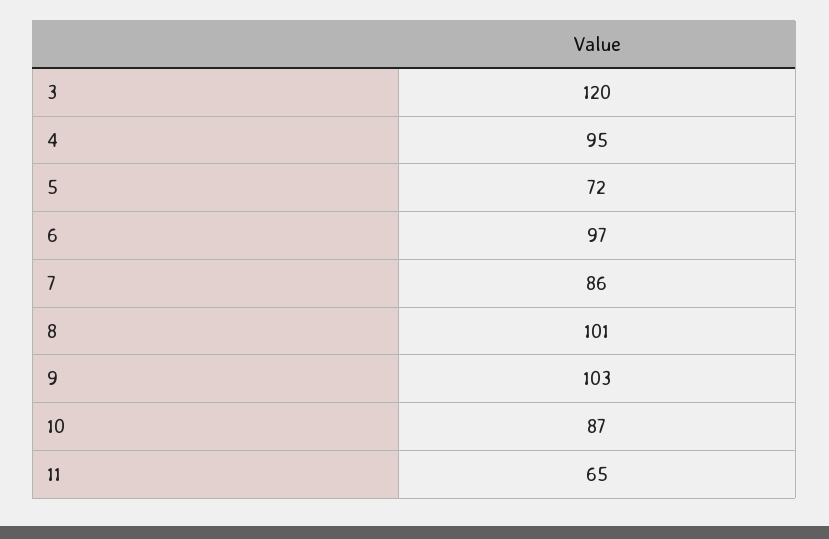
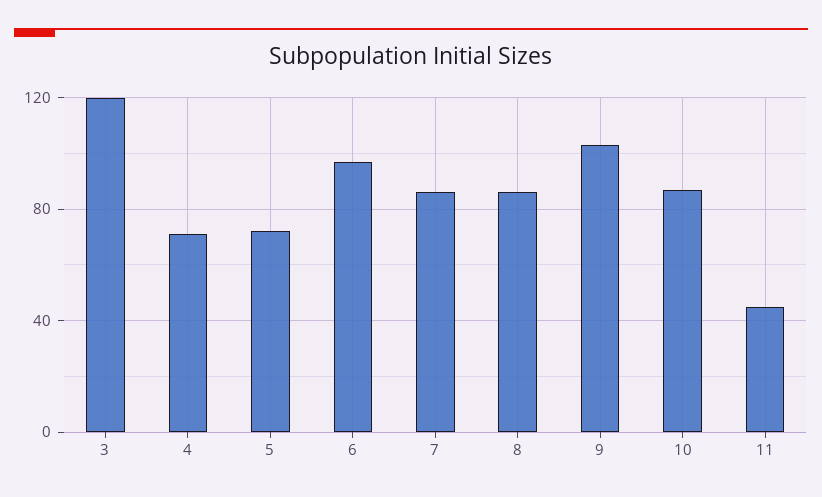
4: 95 -> 70
8: 101 -> 85
11: 65 -> 45

